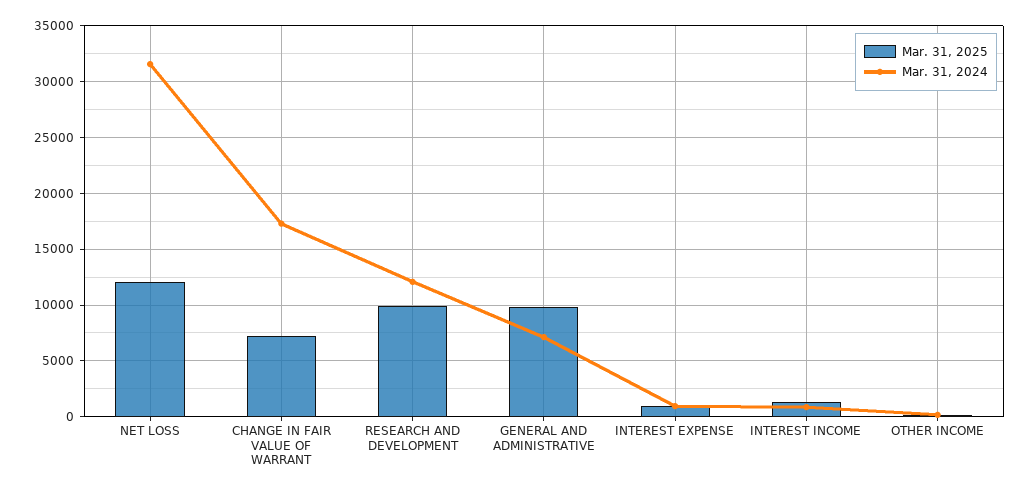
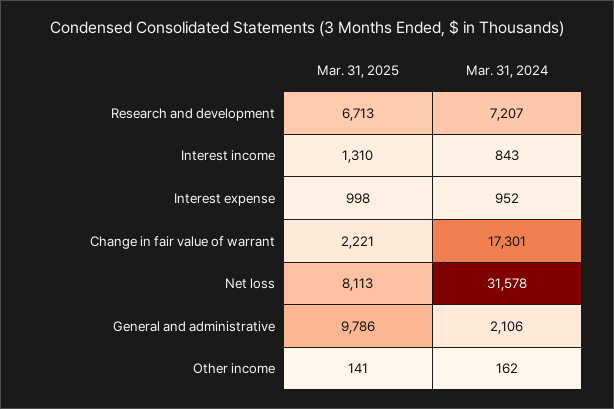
Mar. 31, 2025, NET LOSS: 12000 -> 8113
Mar. 31, 2025, CHANGE IN FAIR VALUE OF WARRANT: 7000 -> 2221
Mar. 31, 2025, RESEARCH AND DEVELOPMENT: 10000 -> 6713
Mar. 31, 2024, RESEARCH AND DEVELOPMENT: 12000 -> 7207
Mar. 31, 2024, GENERAL AND ADMINISTRATIVE: 7000 -> 2106

